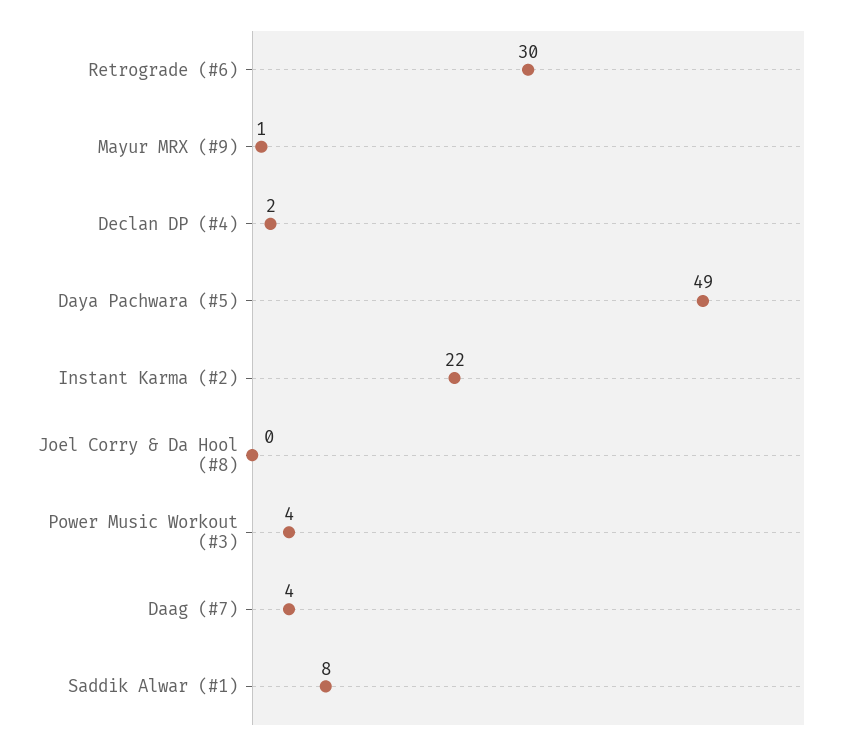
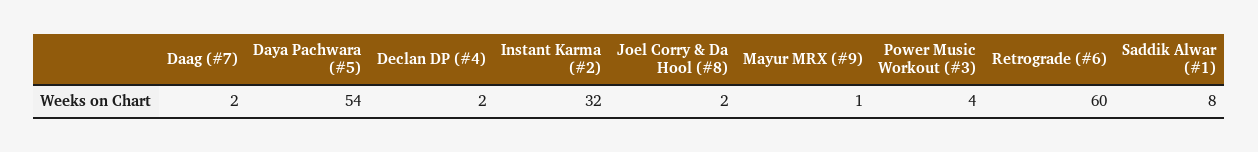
Retrograde (#6): 30 -> 60
Daya Pachwara (#5): 49 -> 54
Instant Karma (#2): 22 -> 32
Joel Corry & Da Hool (#8): 0 -> 2
Daag (#7): 4 -> 2

